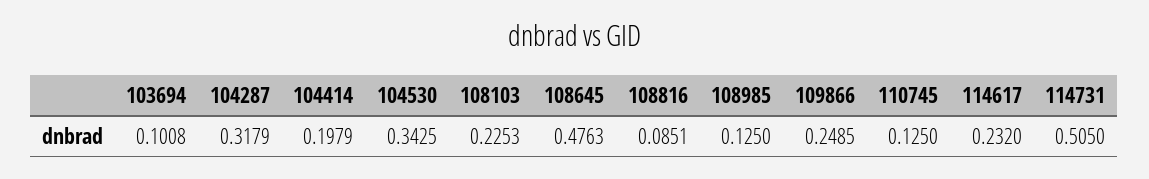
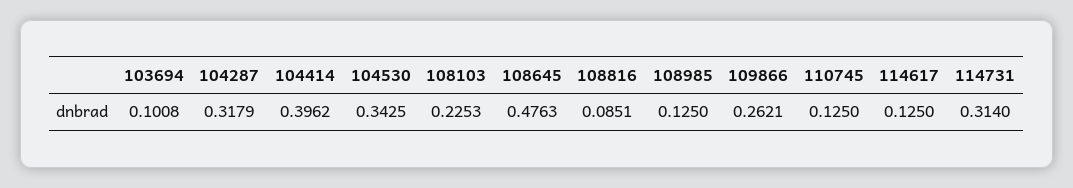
104414: 0.1979 -> 0.3962
109866: 0.2485 -> 0.2621
114617: 0.232 -> 0.125
114731: 0.505 -> 0.314

